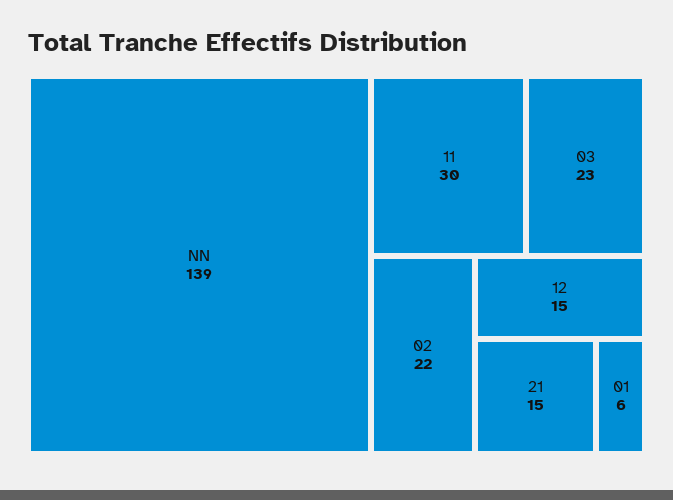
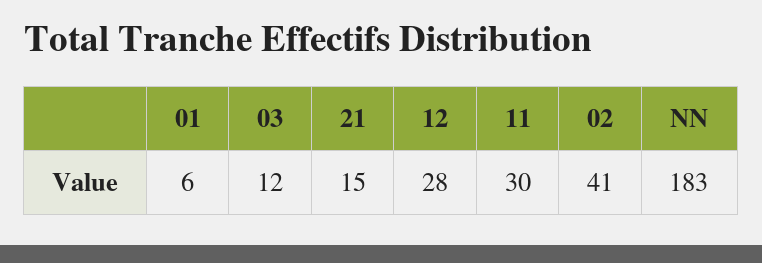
NN: 139 -> 183
03: 23 -> 12
02: 22 -> 41
12: 15 -> 28

